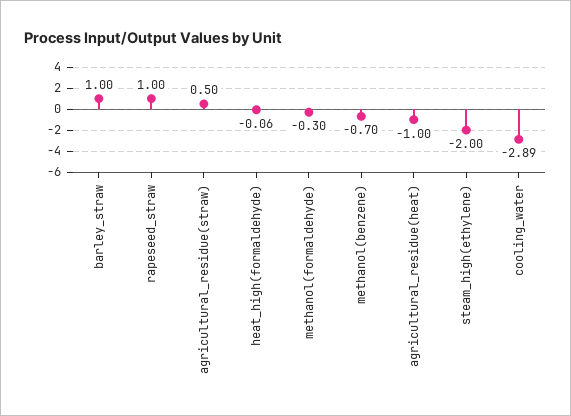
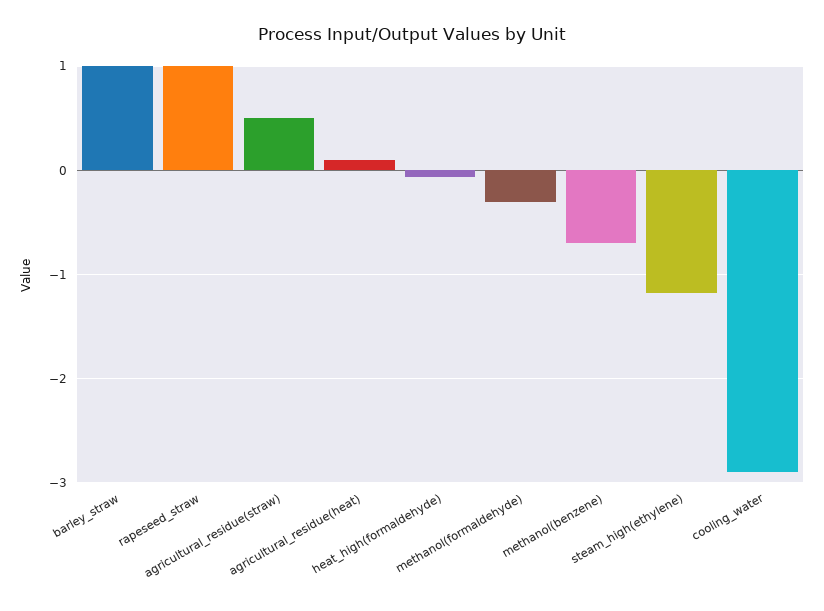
agricultural_residue(heat): -1 -> 0.1
steam_high(ethylene): -2 -> -1.2

